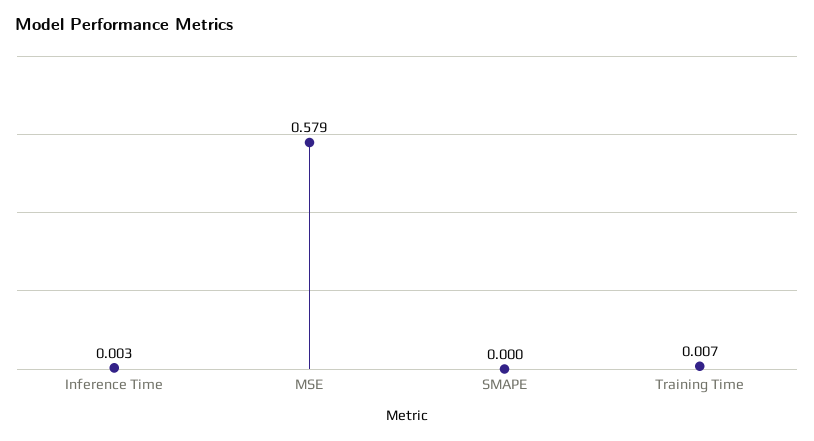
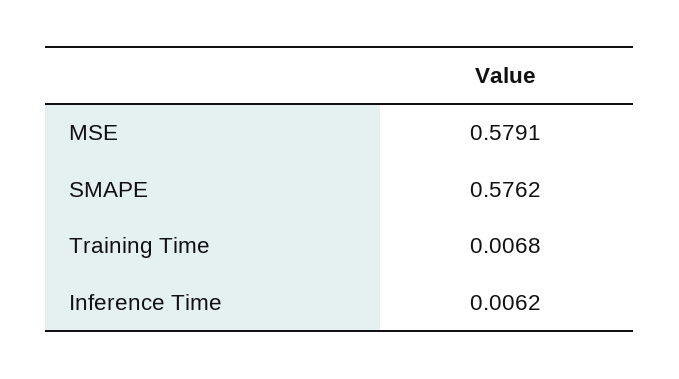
Inference Time: 0.003 -> 0.0062
SMAPE: 0 -> 0.5762

